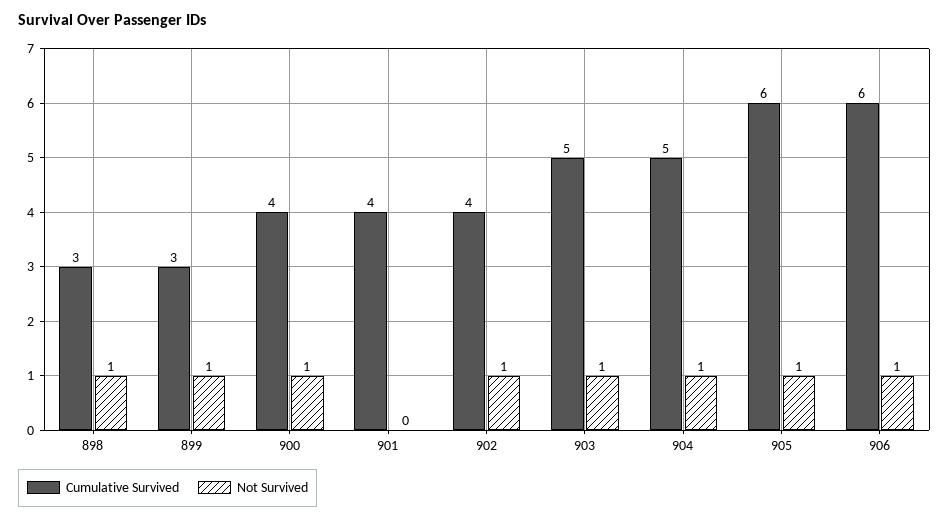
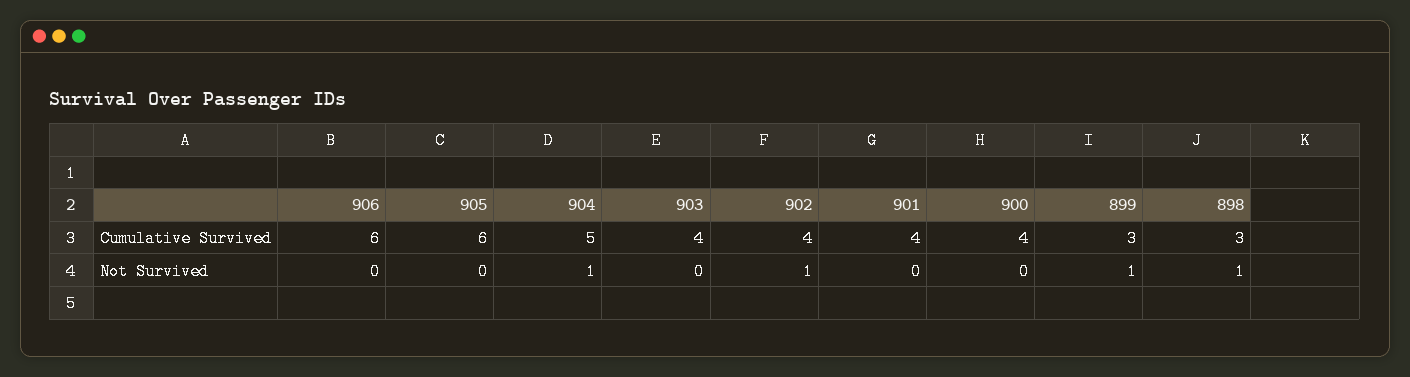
Not Survived, 900: 1 -> 0
Cumulative Survived, 903: 5 -> 4
Not Survived, 903: 1 -> 0
Not Survived, 905: 1 -> 0
Not Survived, 906: 1 -> 0

